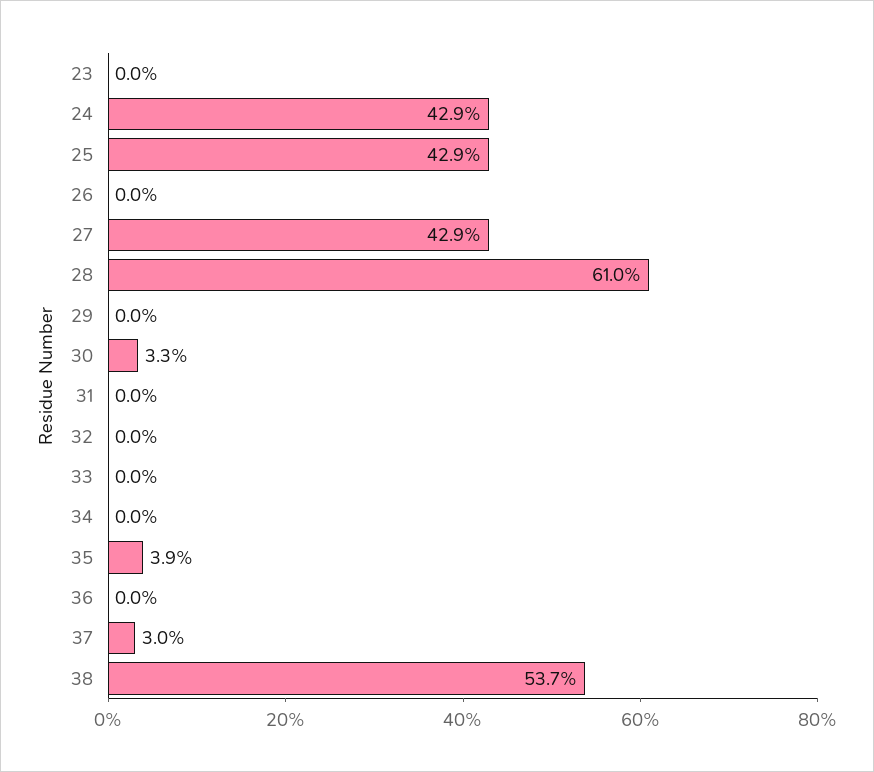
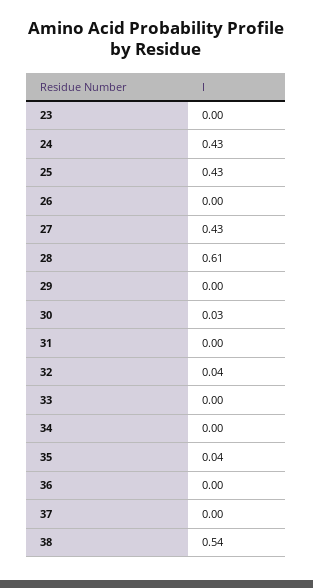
32: 0 -> 0.04
37: 0.03 -> 0

